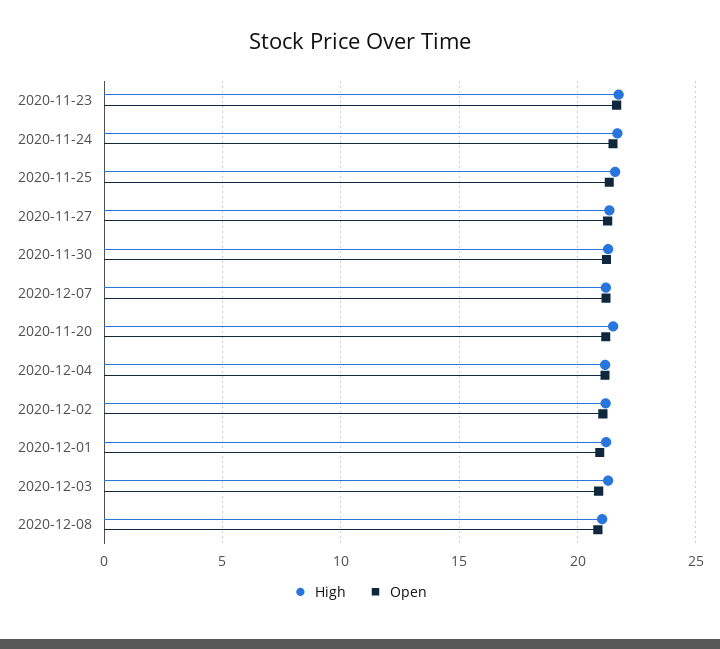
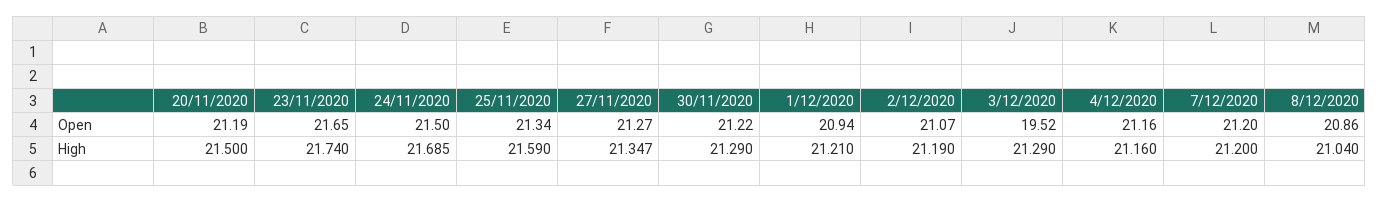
Open, 2020-12-03: 21 -> 19.52

